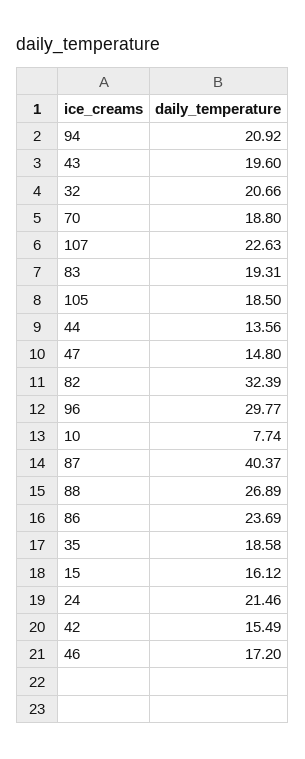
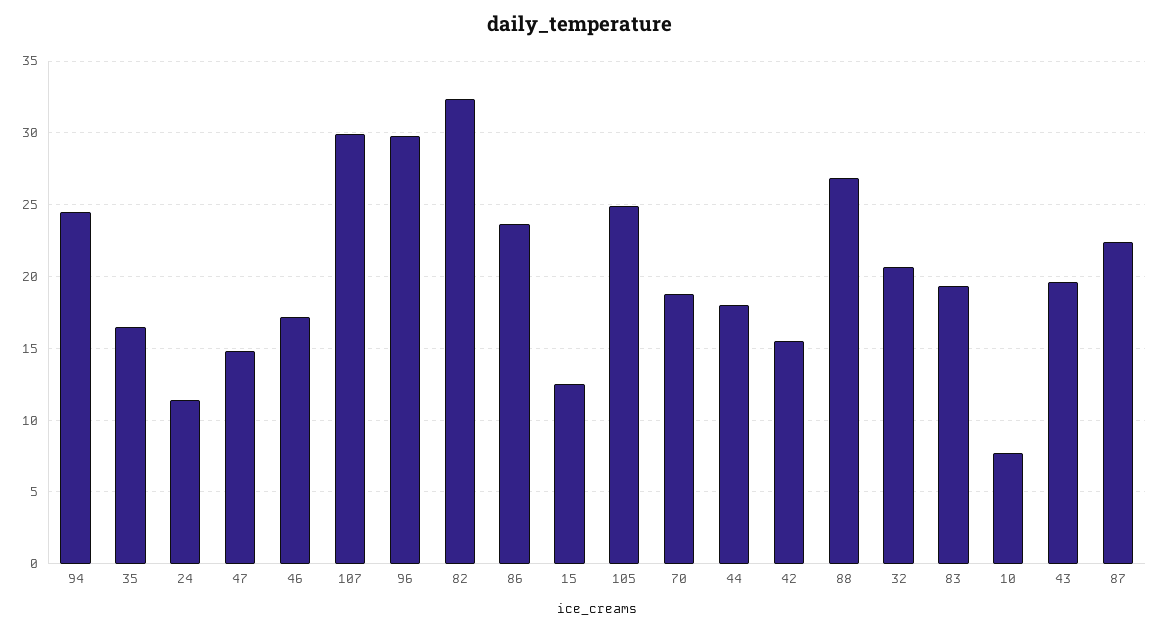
94: 20.92 -> 24.5
107: 22.63 -> 30
105: 18.5 -> 25
44: 13.56 -> 18
87: 40.37 -> 22.5
35: 18.58 -> 16.5
15: 16.12 -> 12.5
24: 21.46 -> 11.5

